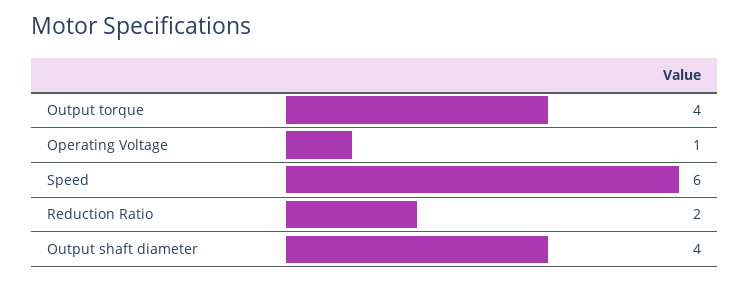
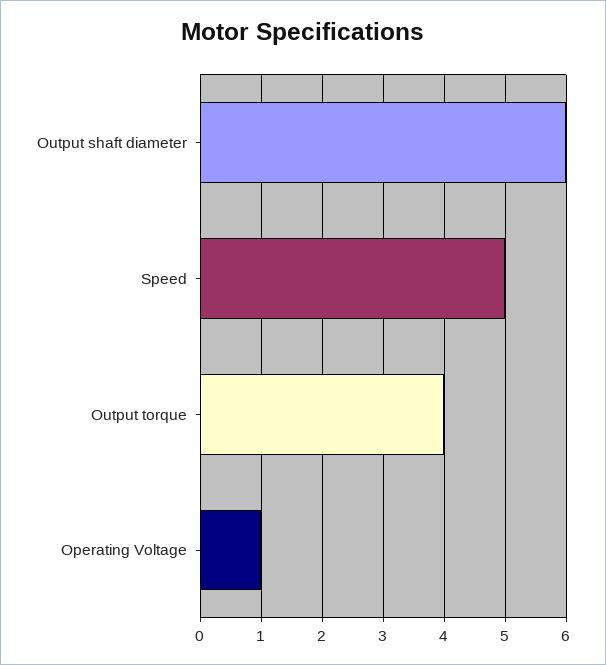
Speed: 6 -> 5
Reduction Ratio: 2 -> none
Output shaft diameter: 4 -> 6

